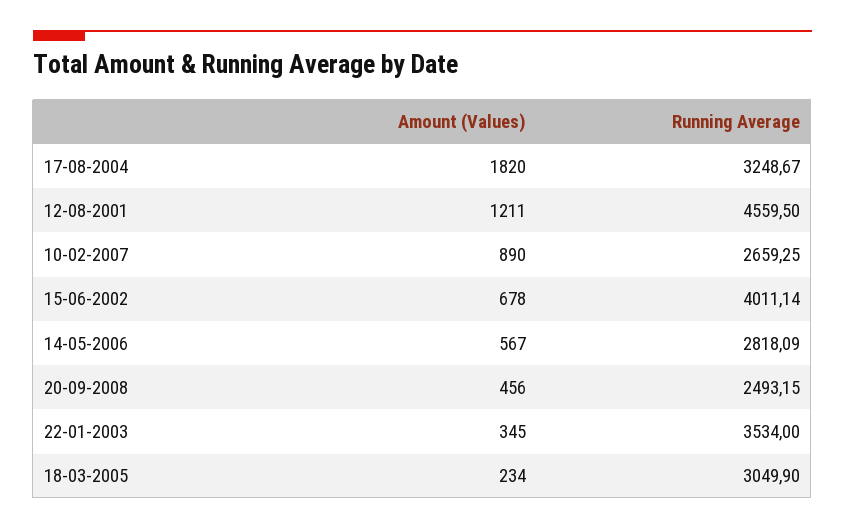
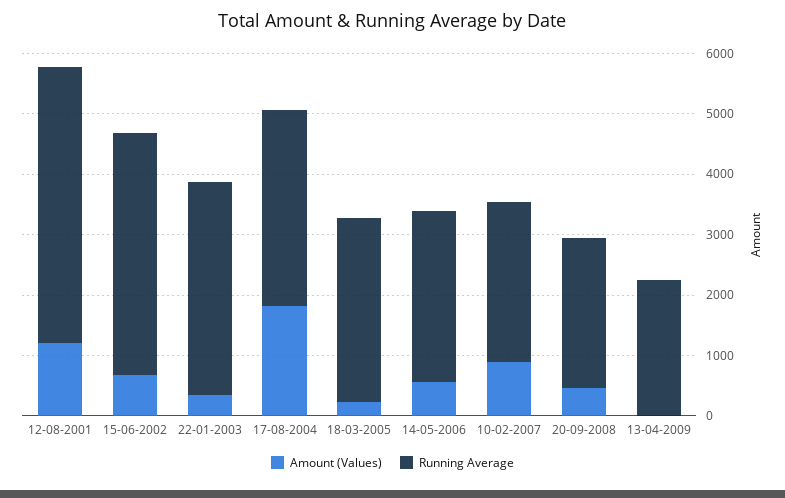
Amount (Values), 13-04-2009: none -> 0
Running Average, 13-04-2009: none -> 2200

